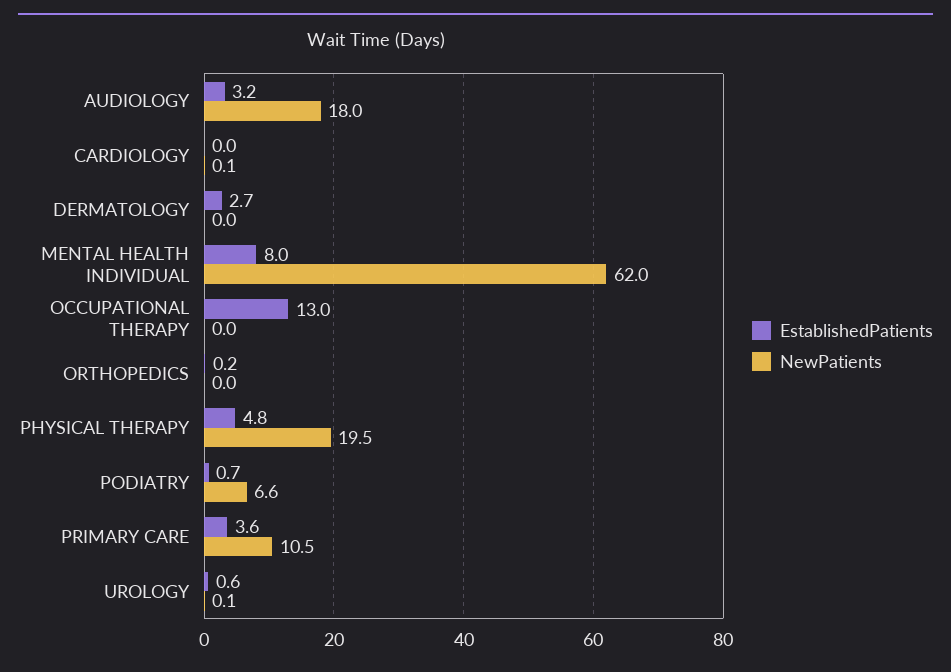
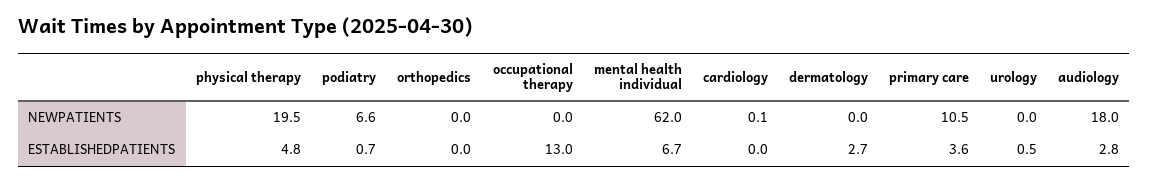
EstablishedPatients, AUDIOLOGY: 3.2 -> 2.8
EstablishedPatients, MENTAL HEALTH INDIVIDUAL: 8 -> 6.7
EstablishedPatients, ORTHOPEDICS: 0.2 -> 0
EstablishedPatients, UROLOGY: 0.6 -> 0.5
NewPatients, UROLOGY: 0.1 -> 0

